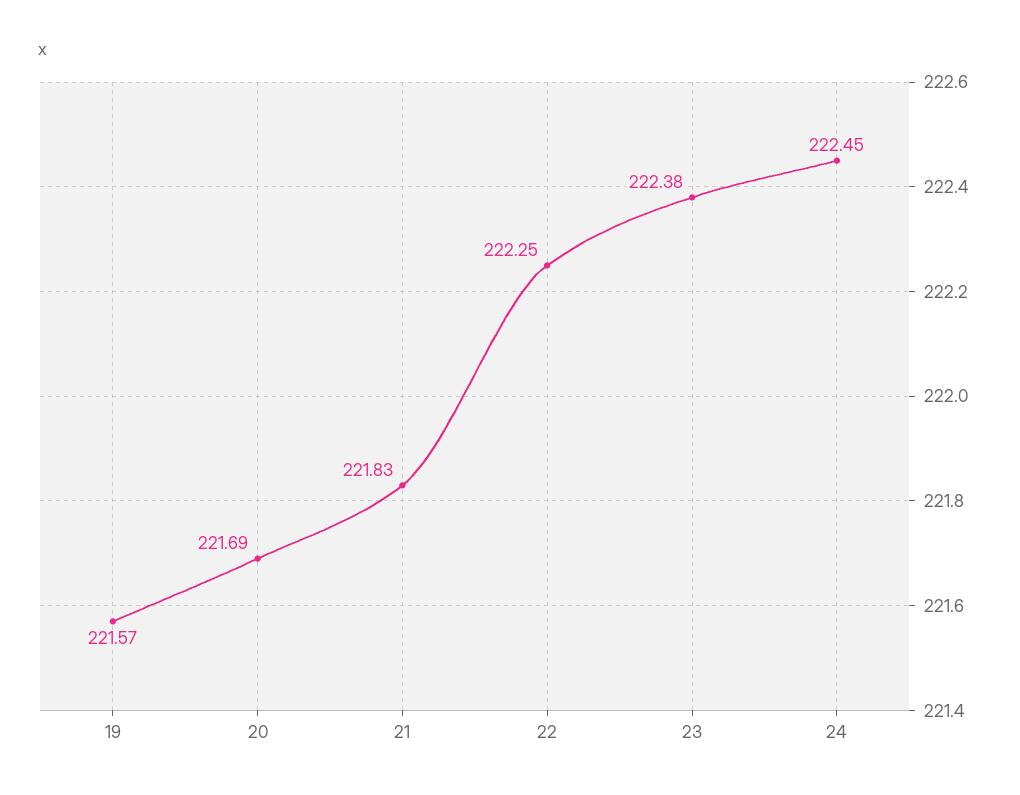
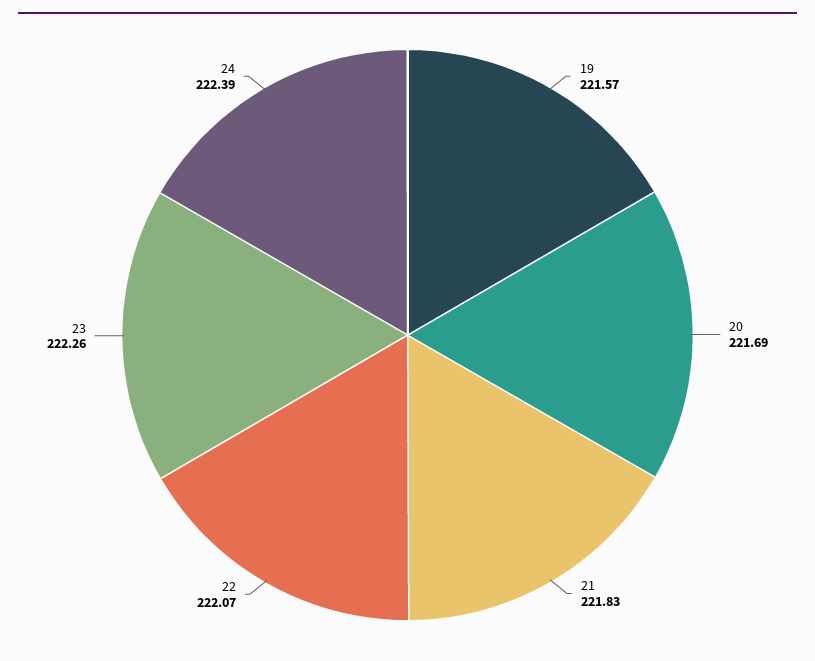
22: 222.25 -> 222.07
23: 222.38 -> 222.26
24: 222.45 -> 222.39

